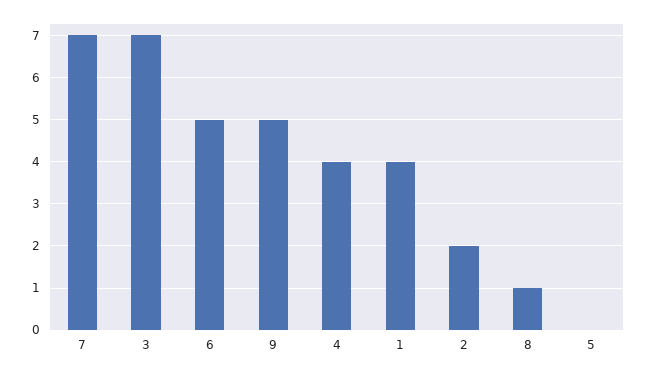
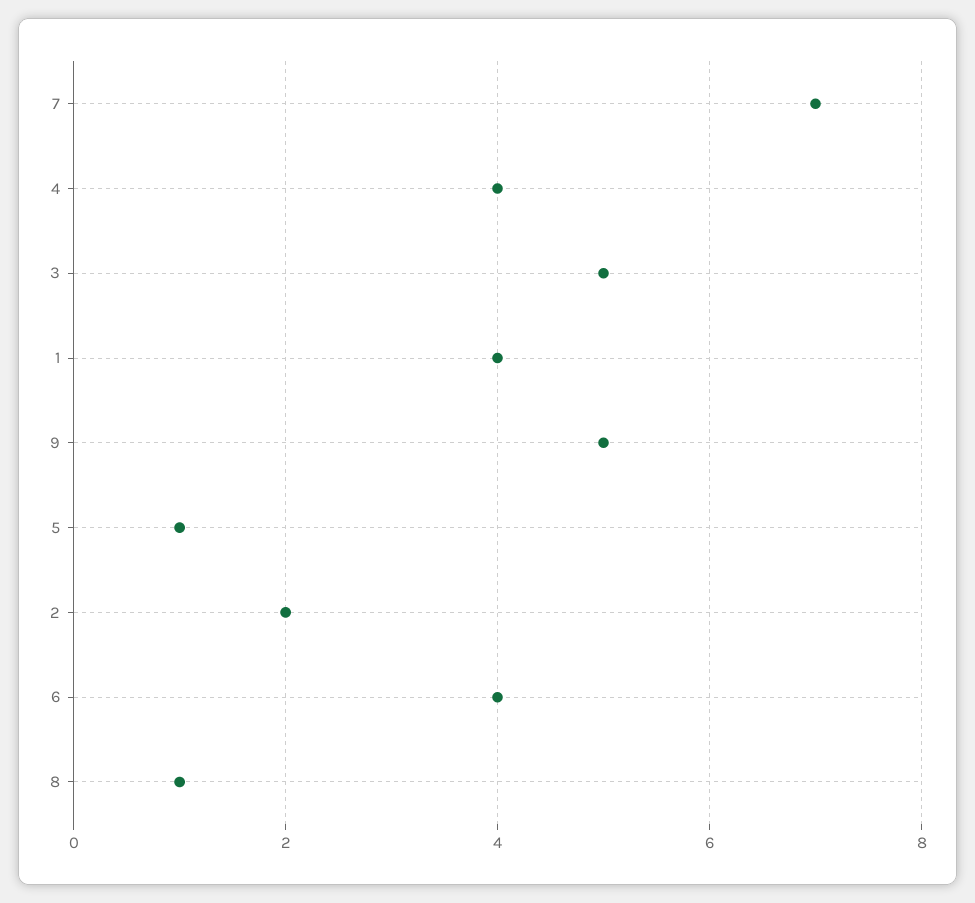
3: 7 -> 5
6: 5 -> 4
5: 0 -> 1

